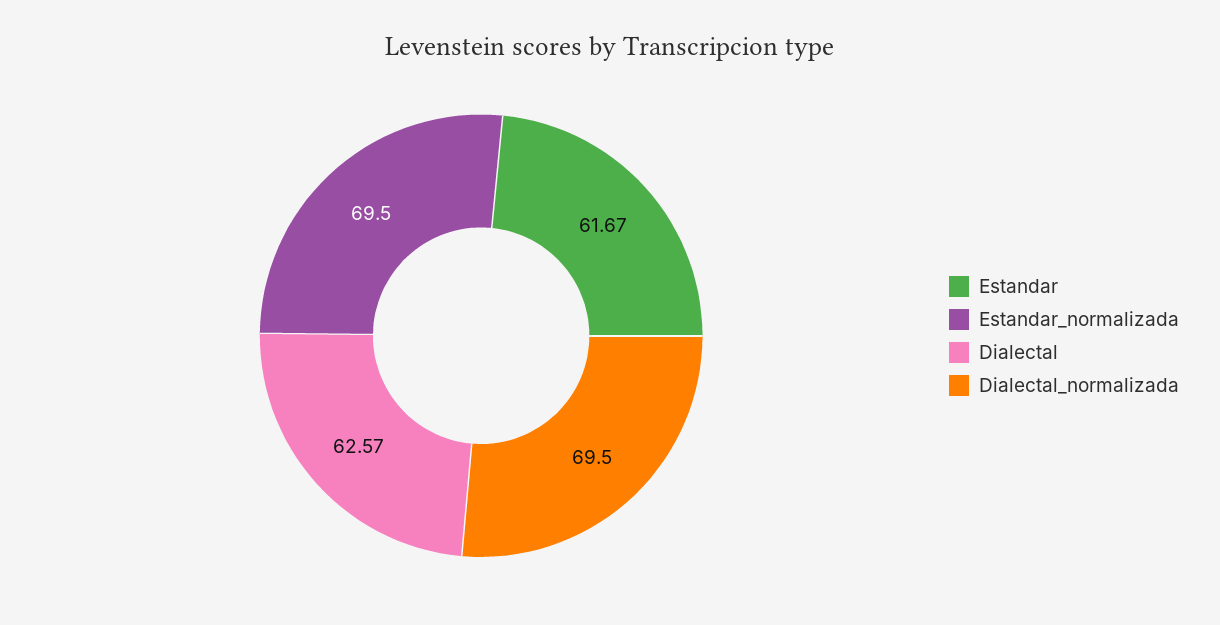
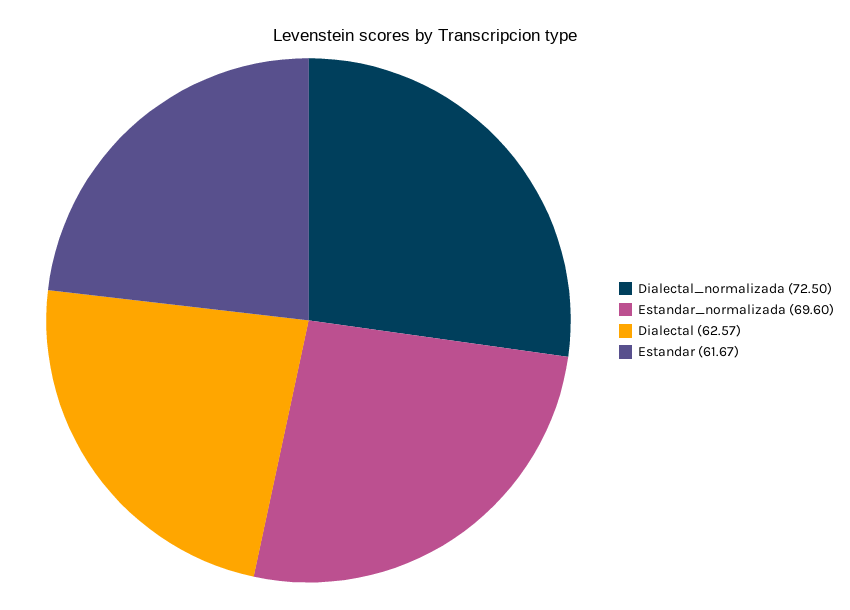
Estandar_normalizada: 69.5 -> 69.6
Dialectal_normalizada: 69.5 -> 72.5

